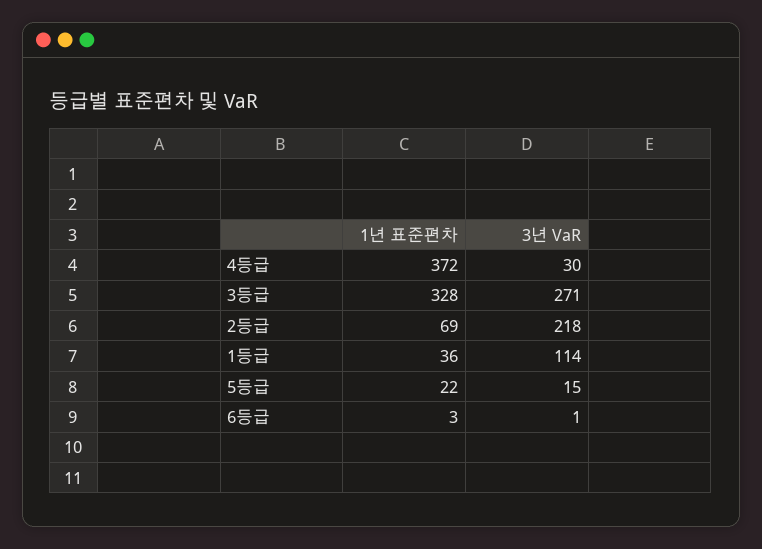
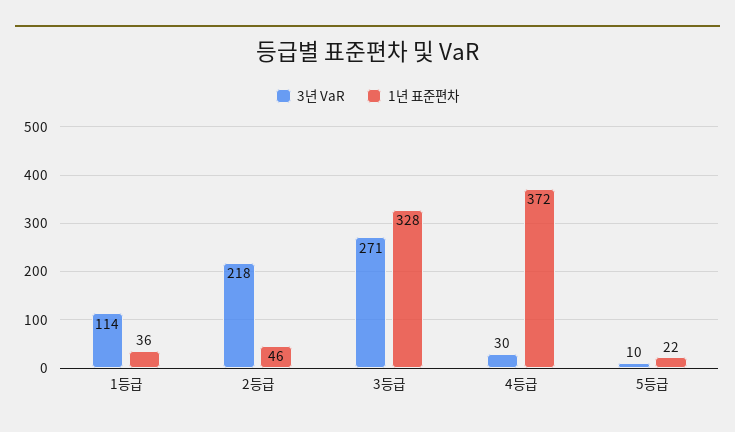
1년 표준편차, 2등급: 69 -> 46
3년 VaR, 5등급: 15 -> 10
1년 표준편차, 6등급: 3 -> none
3년 VaR, 6등급: 1 -> none

